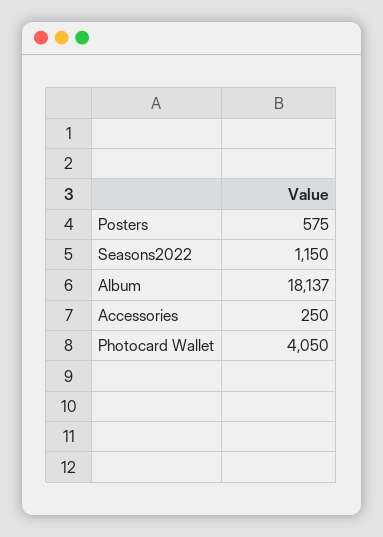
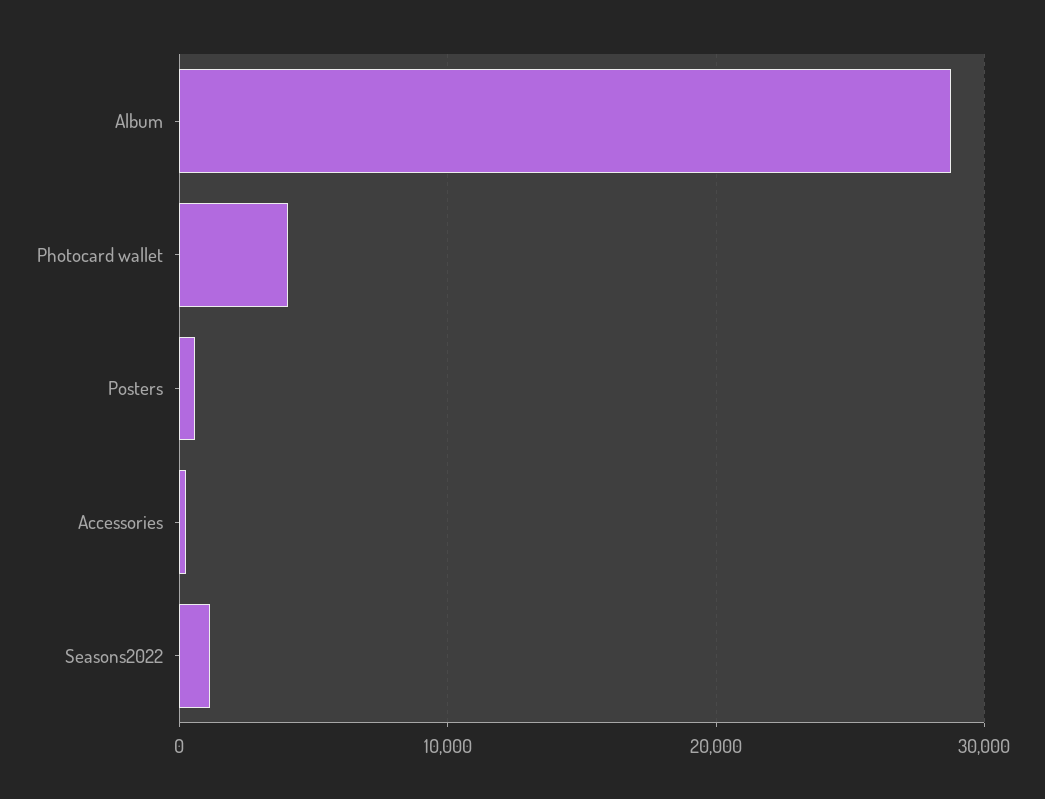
Album: 18137 -> 29000

